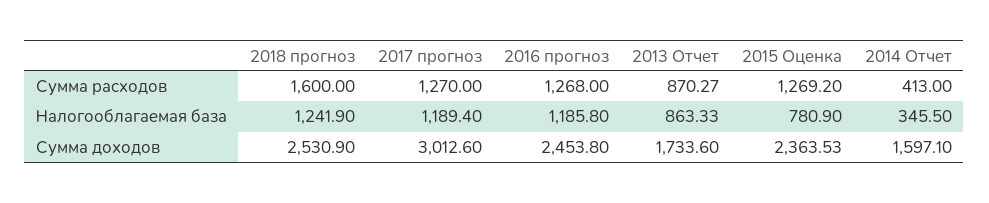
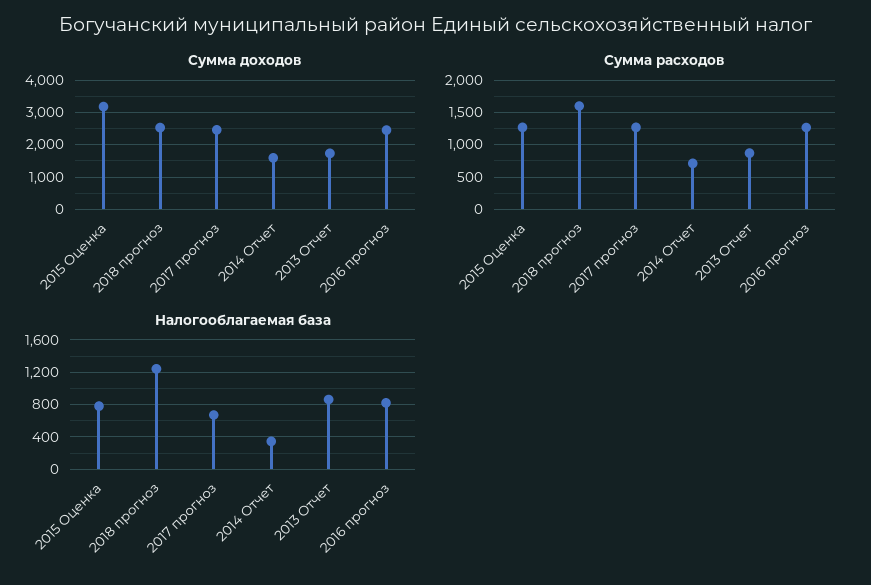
Сумма расходов, 2014 Отчет: 413 -> 700
Налогооблагаемая база, 2017 прогноз: 1189.4 -> 700
Налогооблагаемая база, 2016 прогноз: 1185.8 -> 800
Сумма доходов, 2017 прогноз: 3012.6 -> 2400
Сумма доходов, 2015 Оценка: 2363.53 -> 3200

